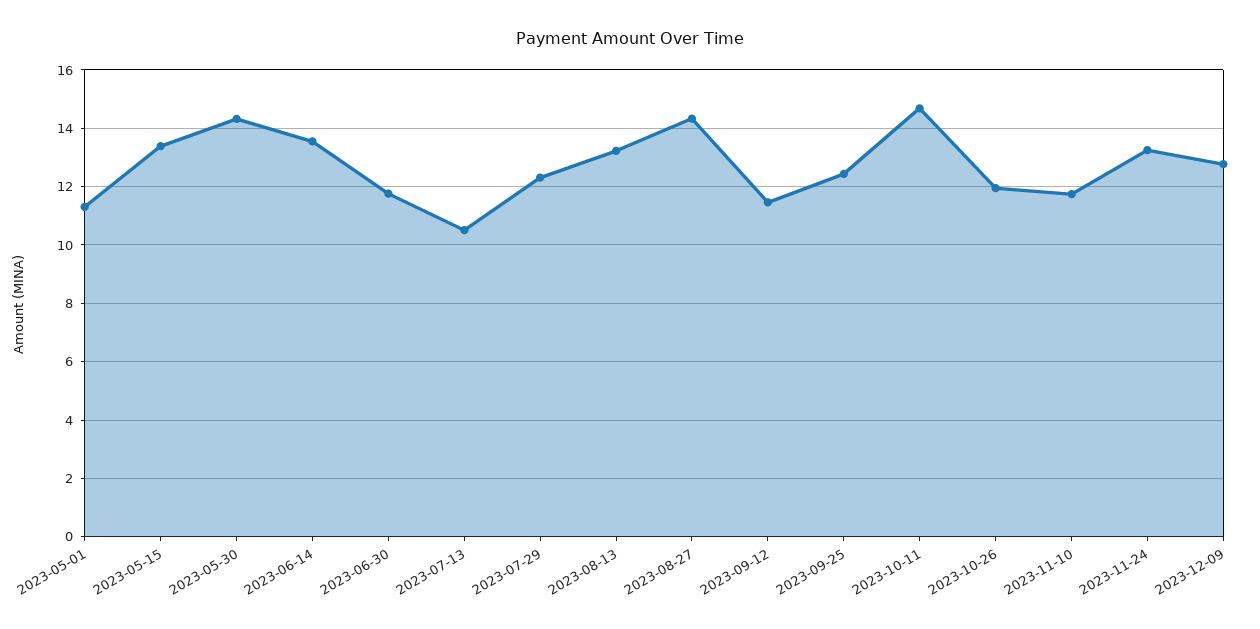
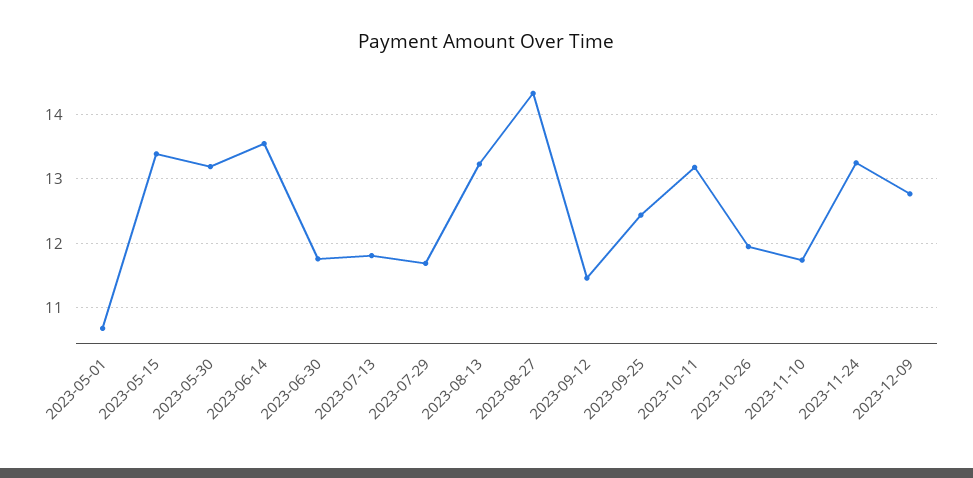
2023-05-01: 11.25 -> 10.7
2023-05-30: 14.25 -> 13.2
2023-07-13: 10.5 -> 11.8
2023-07-29: 12.25 -> 11.7
2023-10-11: 14.75 -> 13.2

